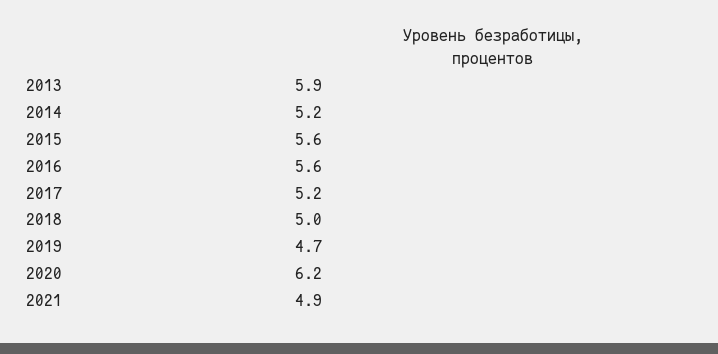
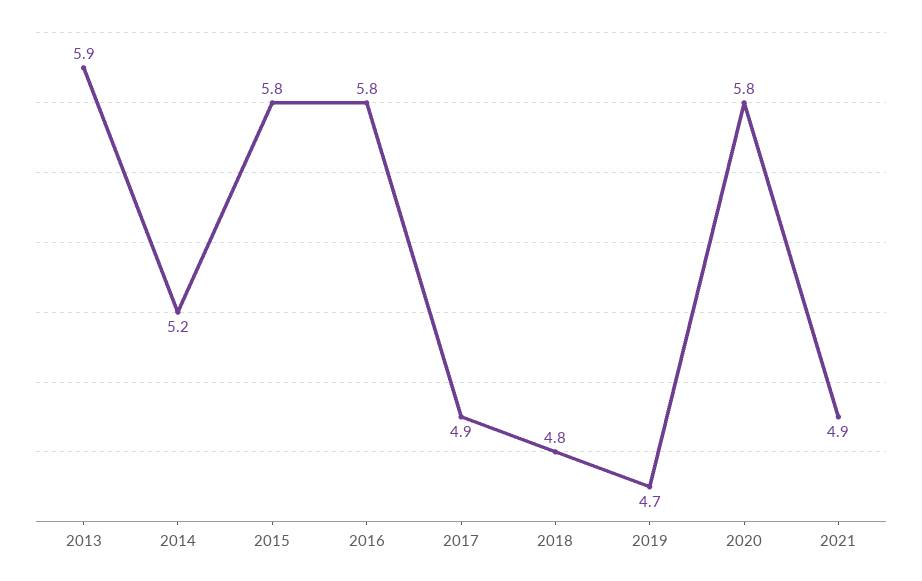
2015: 5.6 -> 5.8
2016: 5.6 -> 5.8
2017: 5.2 -> 4.9
2018: 5 -> 4.8
2020: 6.2 -> 5.8

